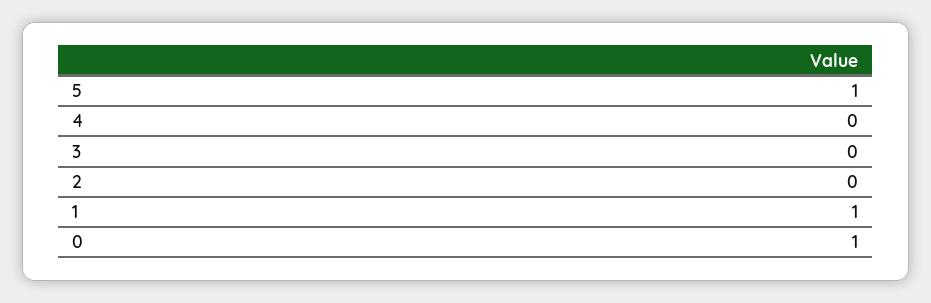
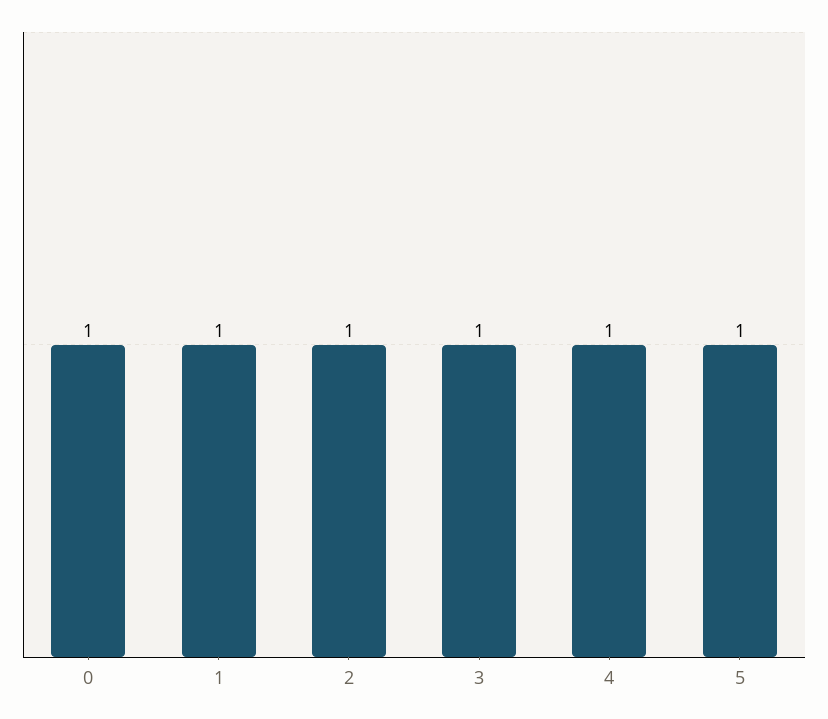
4: 0 -> 1
3: 0 -> 1
2: 0 -> 1

